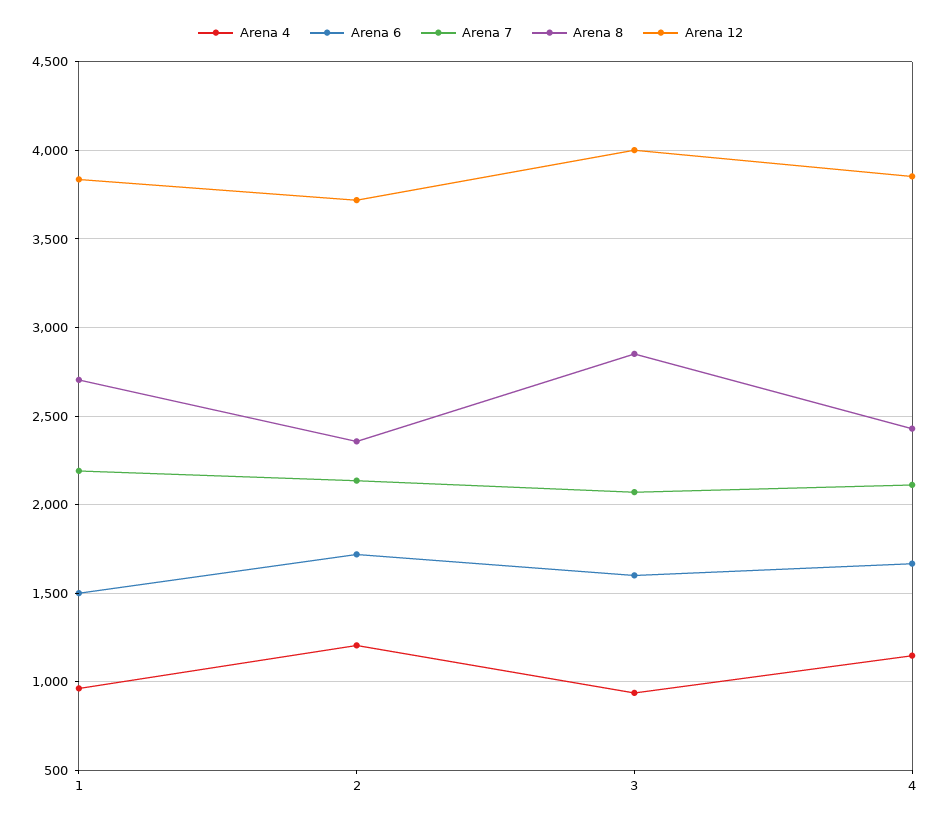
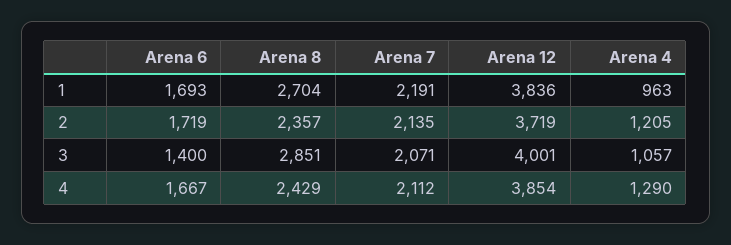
Arena 6, 1: 1500 -> 1693
Arena 4, 3: 950 -> 1057
Arena 6, 3: 1600 -> 1400
Arena 4, 4: 1150 -> 1290

